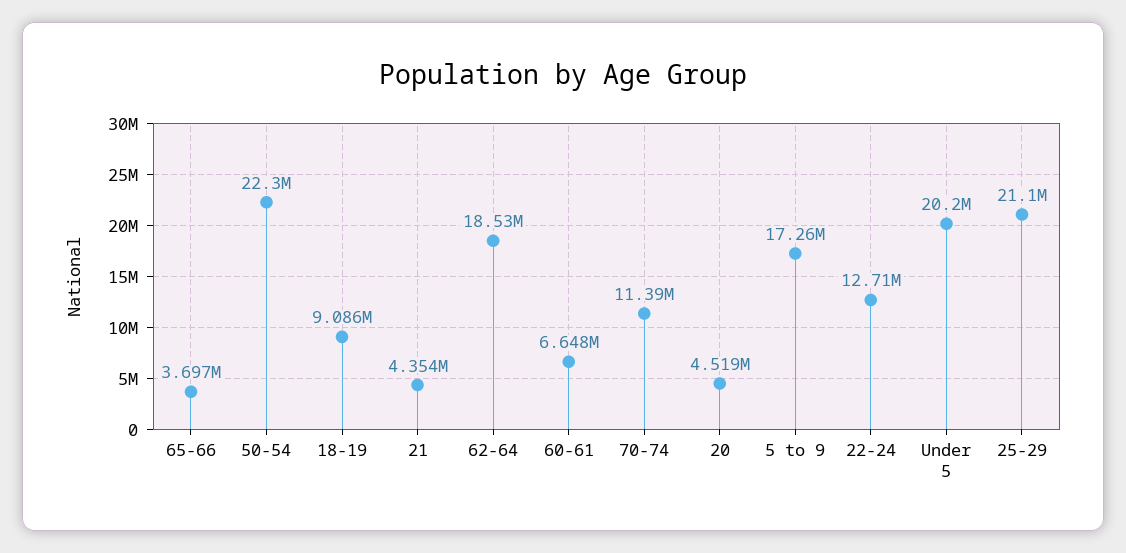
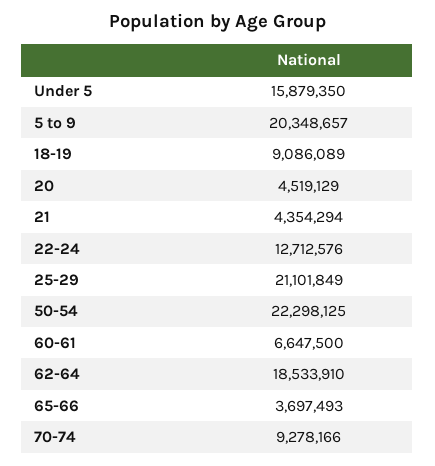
70-74: 11390000 -> 9278166
5 to 9: 17260000 -> 20348657
Under 5: 20200000 -> 15879350

